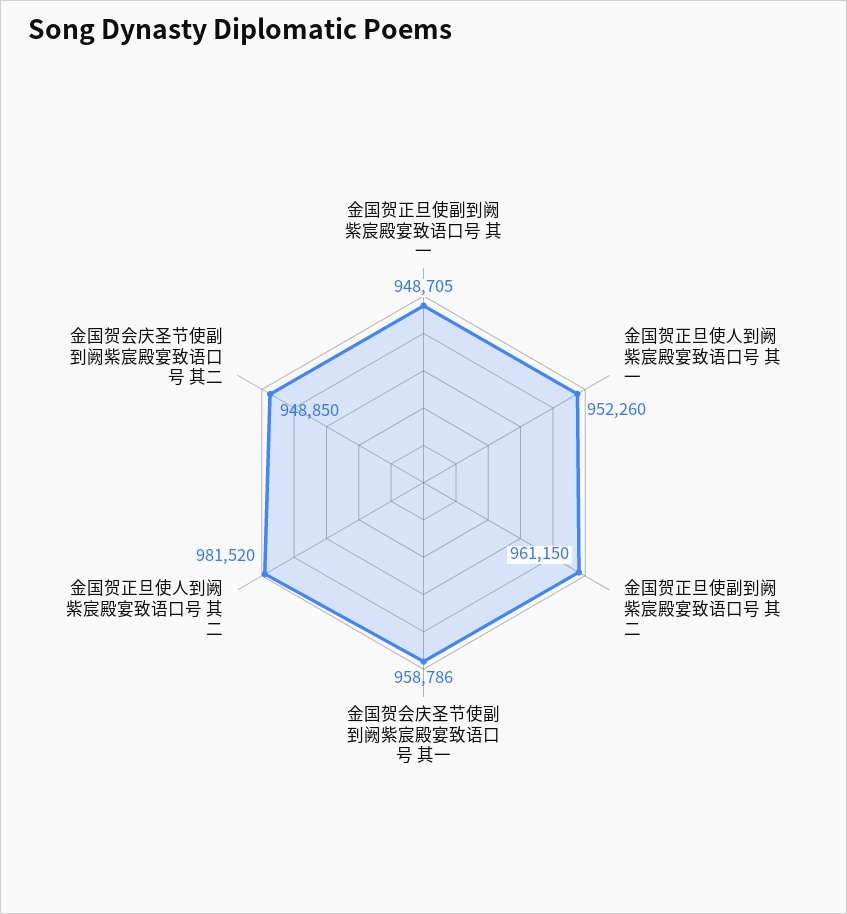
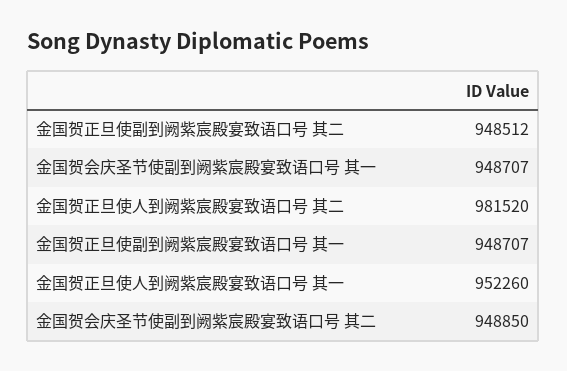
金国贺正旦使副到阙紫宸殿宴致语口号 其一: 948705 -> 948707
金国贺正旦使副到阙紫宸殿宴致语口号 其二: 961150 -> 948512
金国贺会庆圣节使副到阙紫宸殿宴致语口号 其一: 958786 -> 948707

